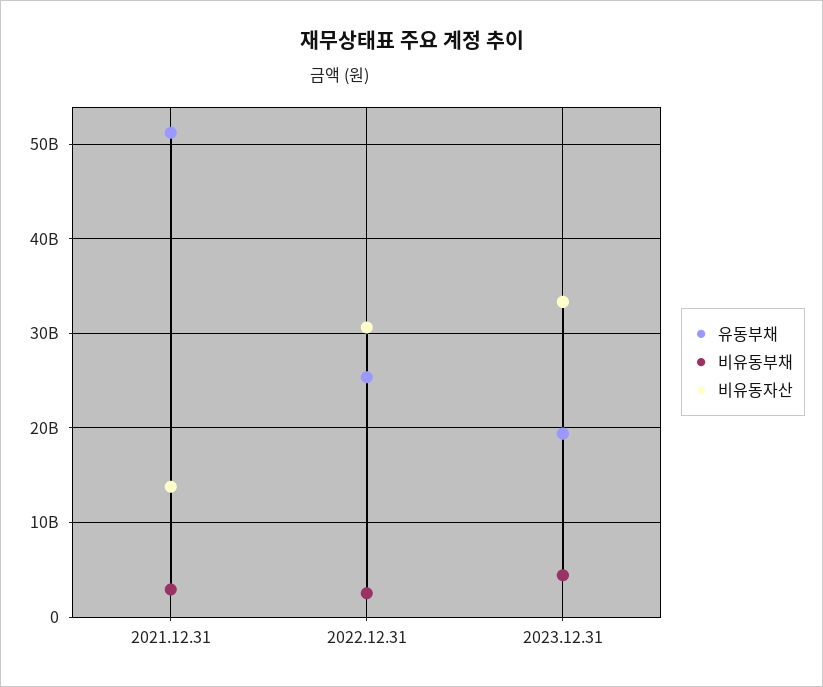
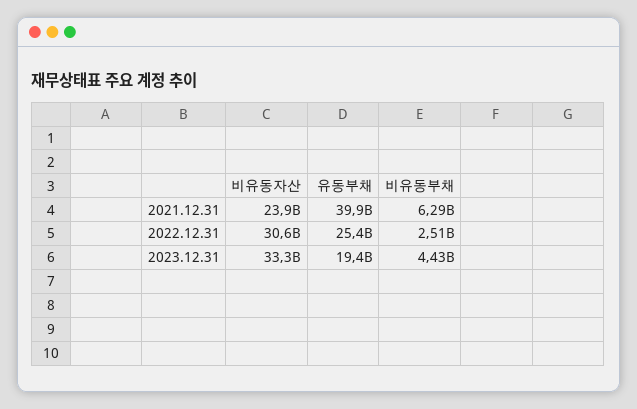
유동부채, 2021.12.31: 51000000000 -> 39900000000
비유동부채, 2021.12.31: 3000000000 -> 6290000000
비유동자산, 2021.12.31: 14000000000 -> 23900000000

